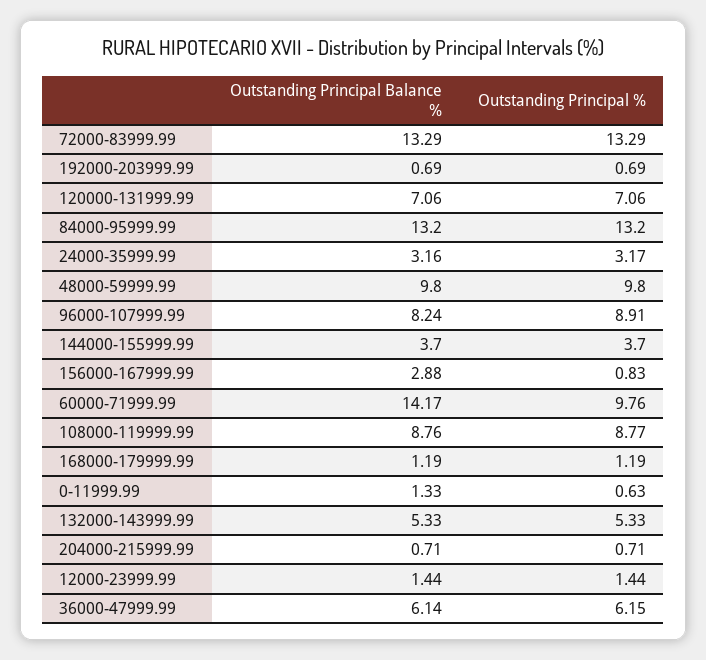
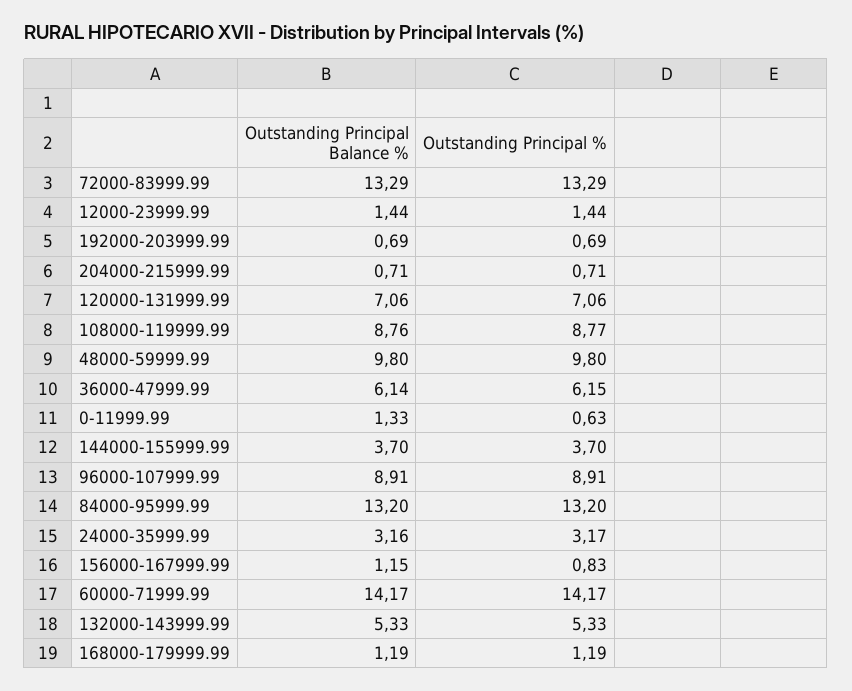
Outstanding Principal Balance %, 96000-107999.99: 8.24 -> 8.91
Outstanding Principal Balance %, 156000-167999.99: 2.88 -> 1.15
Outstanding Principal %, 60000-71999.99: 9.76 -> 14.17

